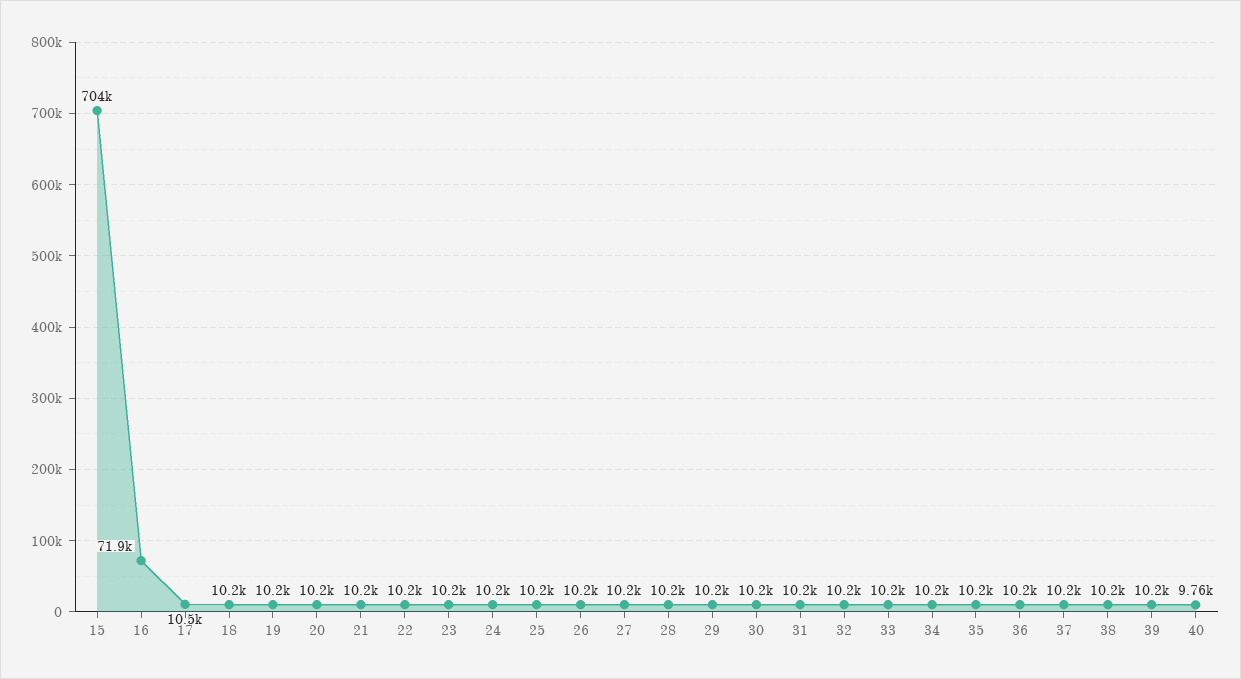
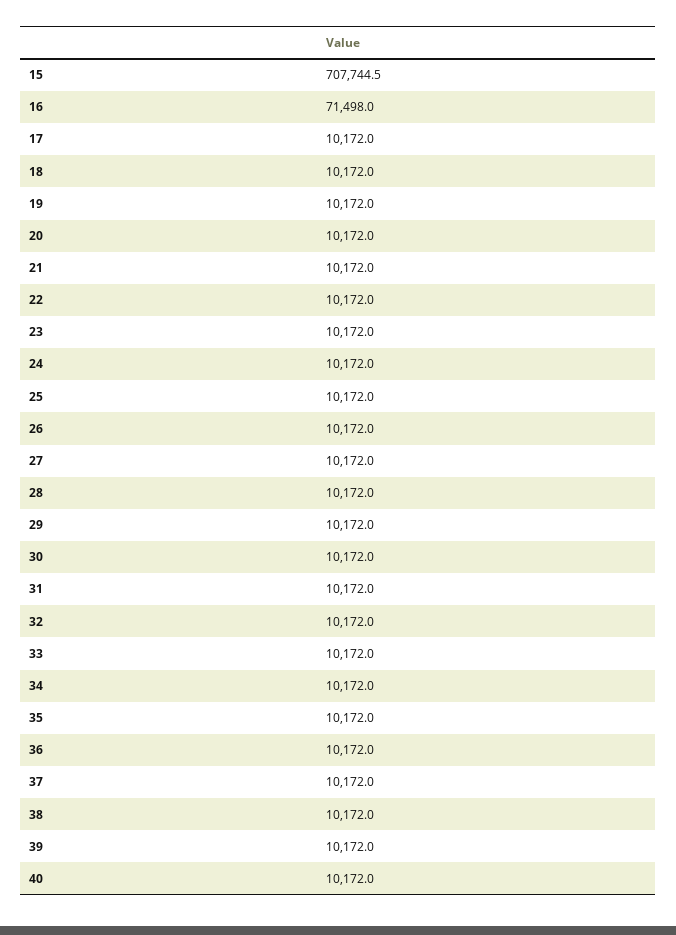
15: 704000 -> 707744.5
16: 71900 -> 71498
17: 10500 -> 10172
40: 9760 -> 10172

